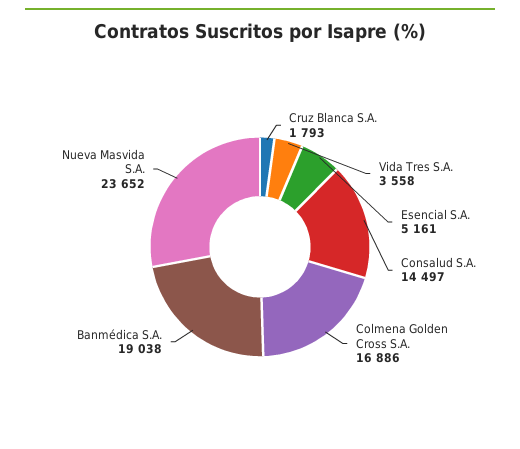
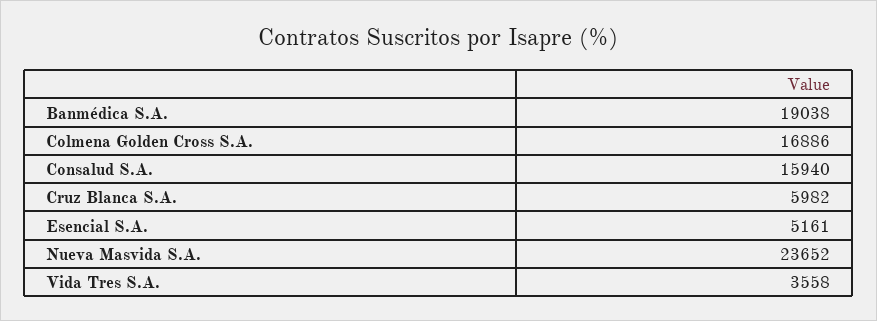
Cruz Blanca S.A.: 1793 -> 5982
Consalud S.A.: 14497 -> 15940

